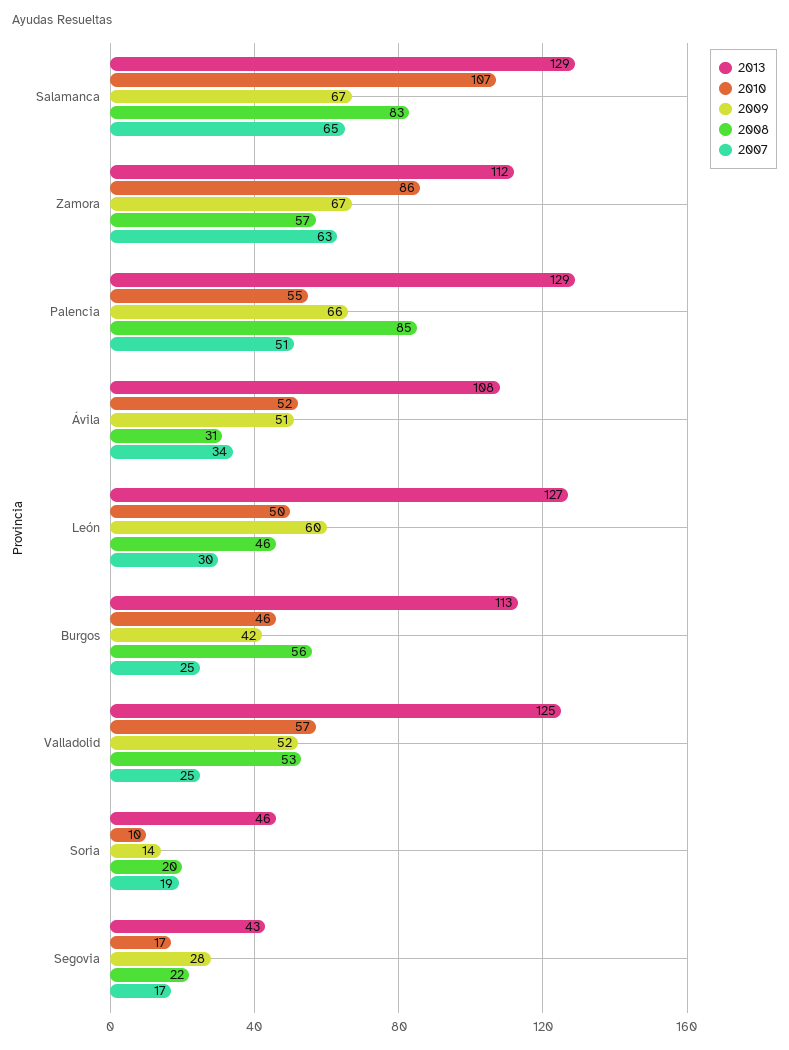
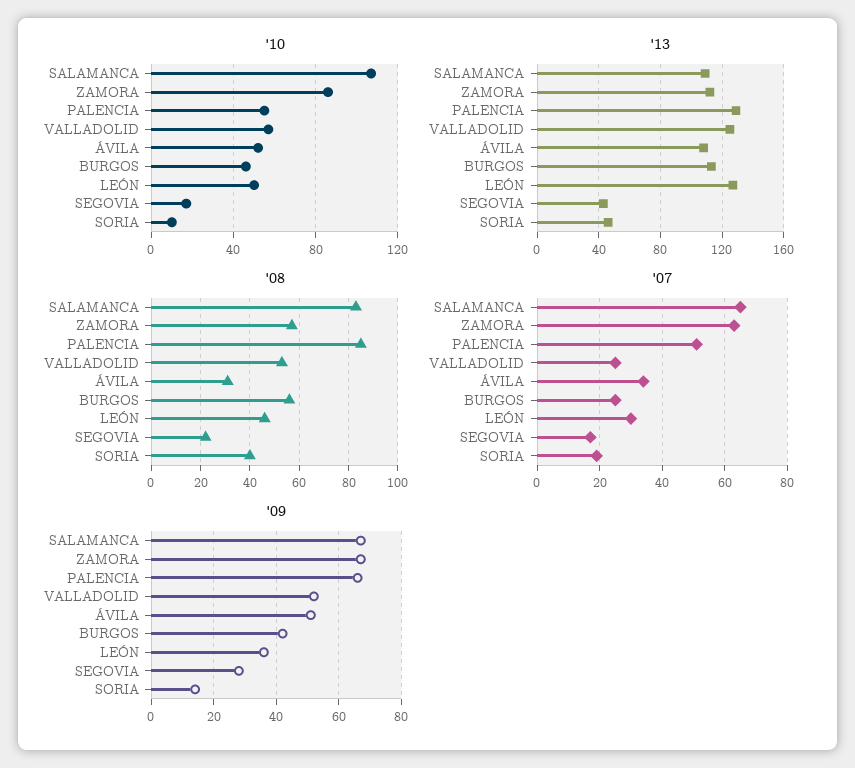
2013, Salamanca: 129 -> 110
2009, León: 60 -> 35
2008, Soria: 20 -> 40

